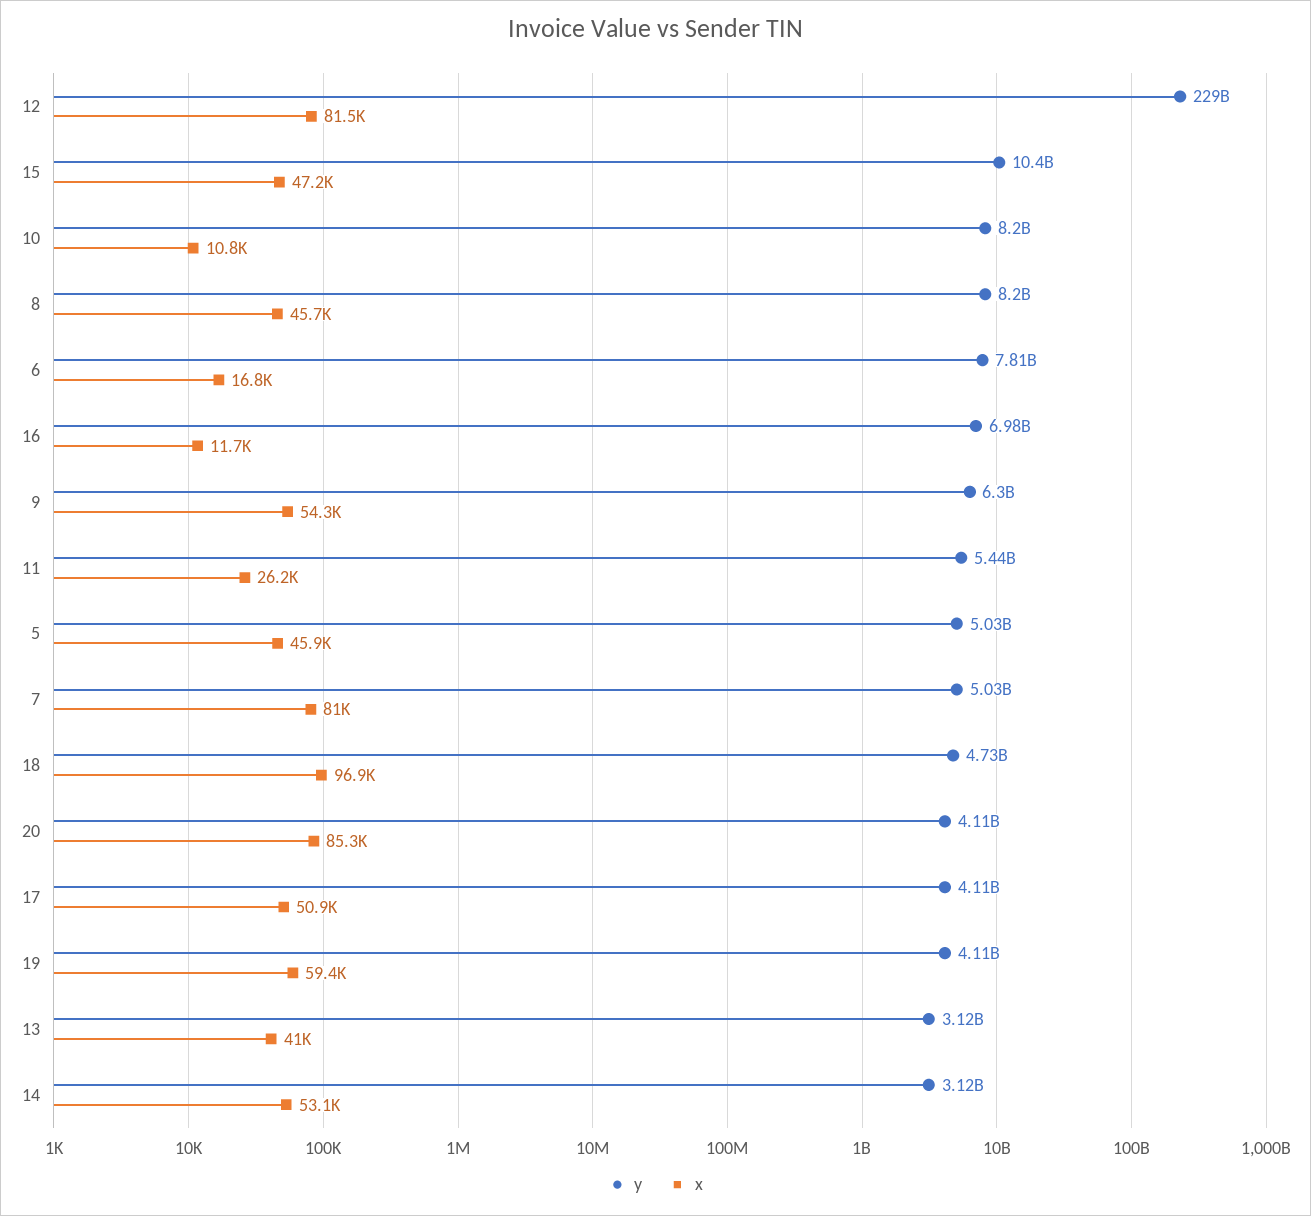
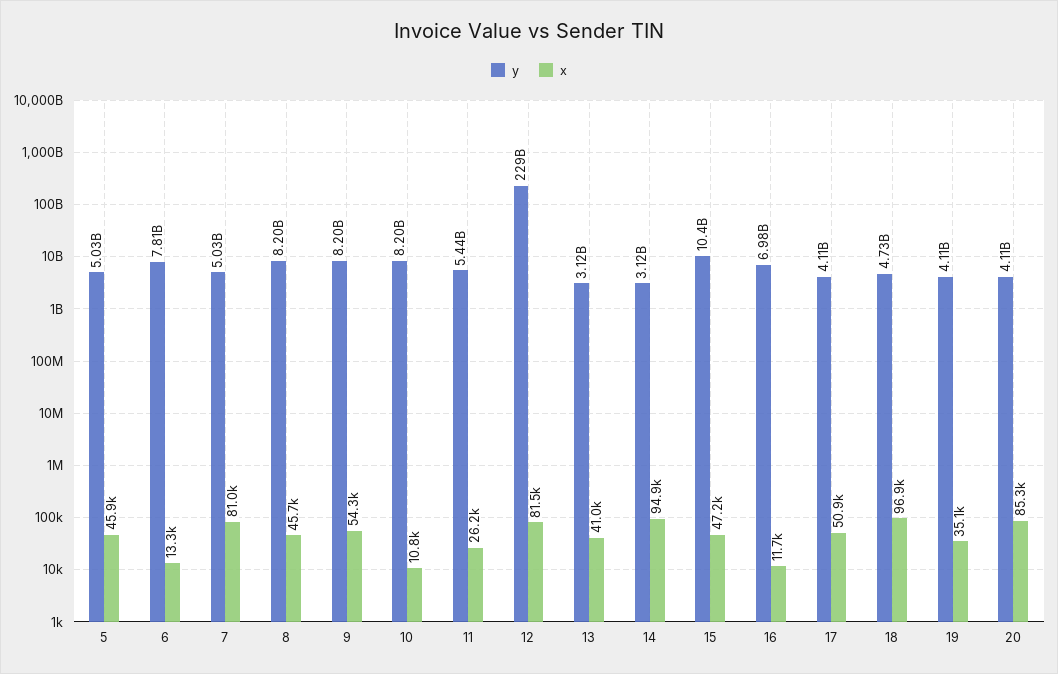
x, 6: 16800 -> 13300
y, 9: 6300000000 -> 8200000000
x, 19: 59400 -> 35100
x, 14: 53100 -> 94900

